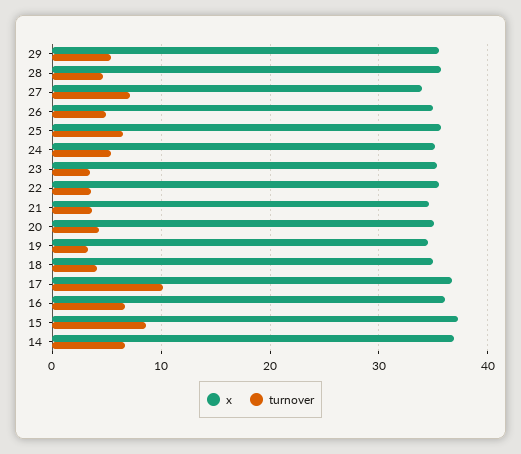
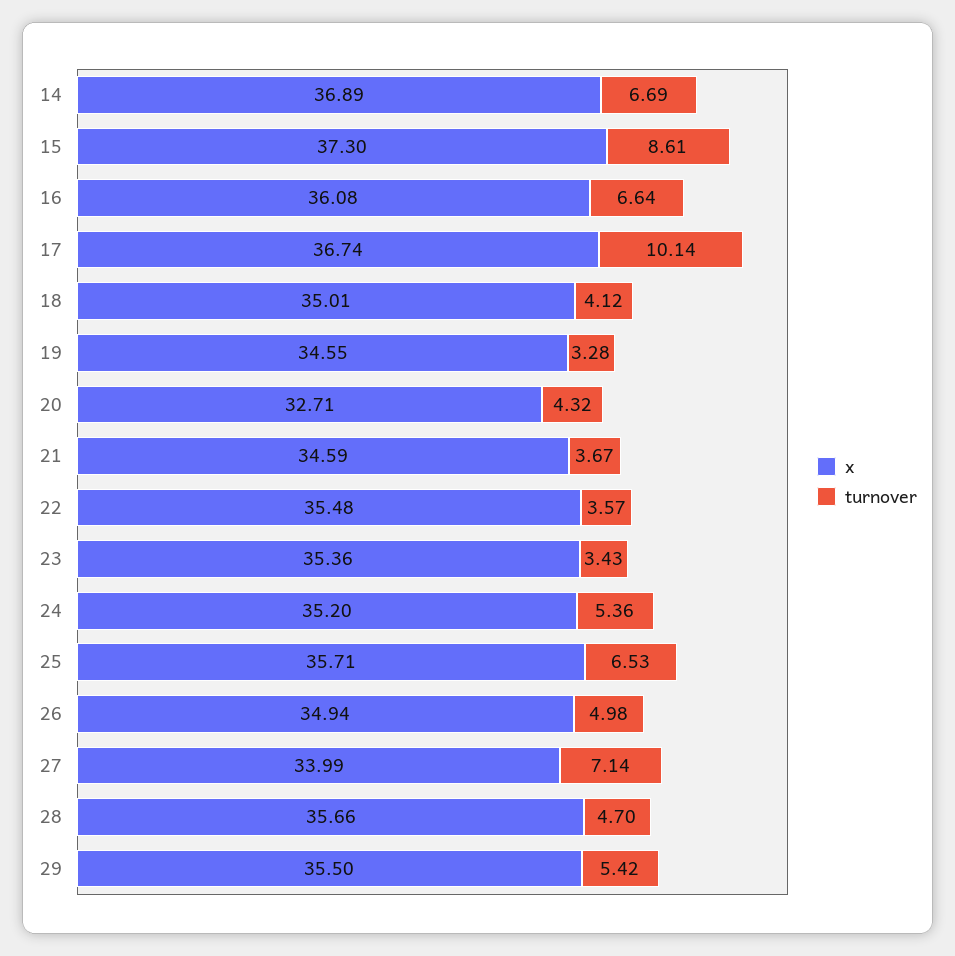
x, 20: 35 -> 32.71

